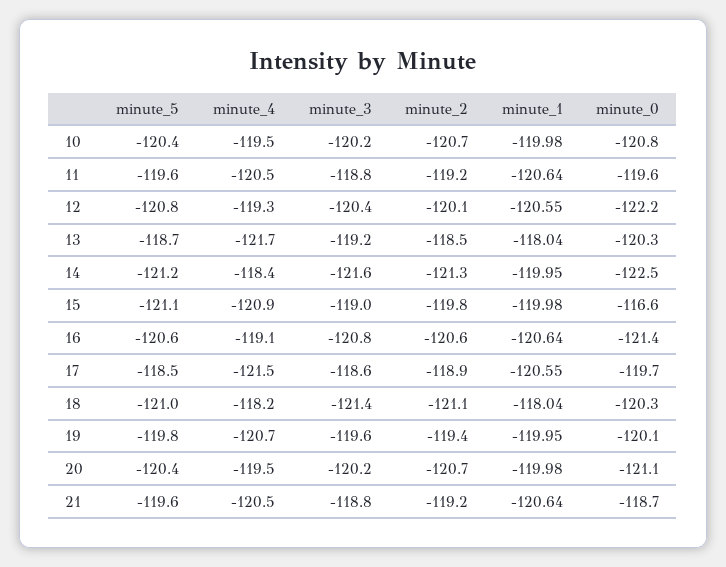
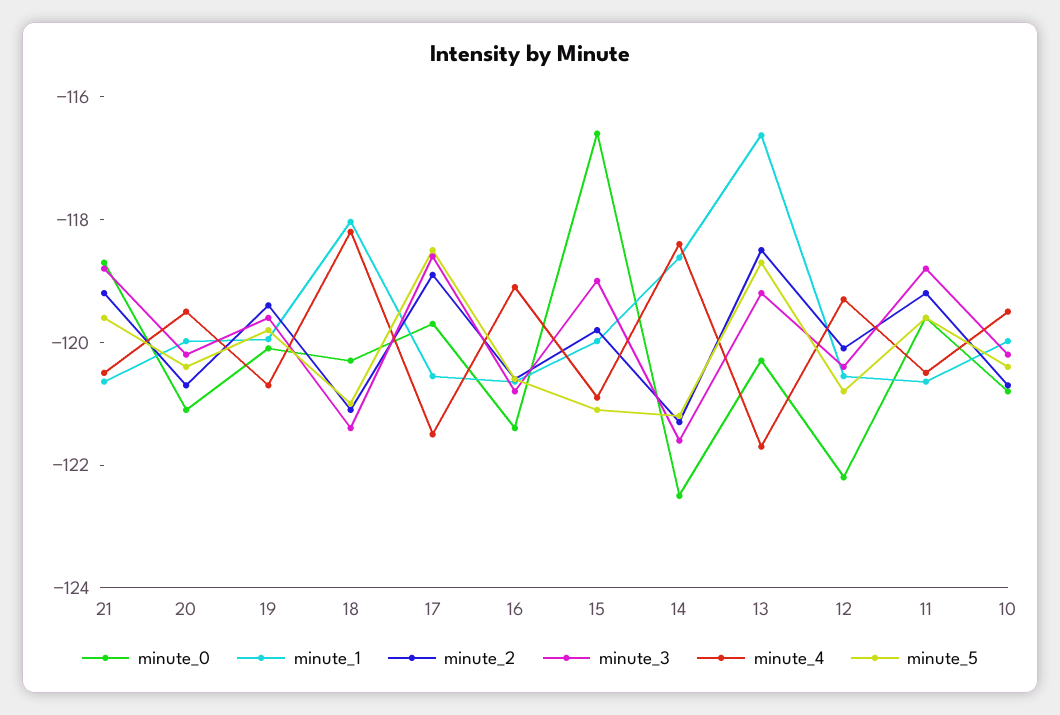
minute_1, 13: -118.04 -> -116.5
minute_1, 14: -119.95 -> -118.5

